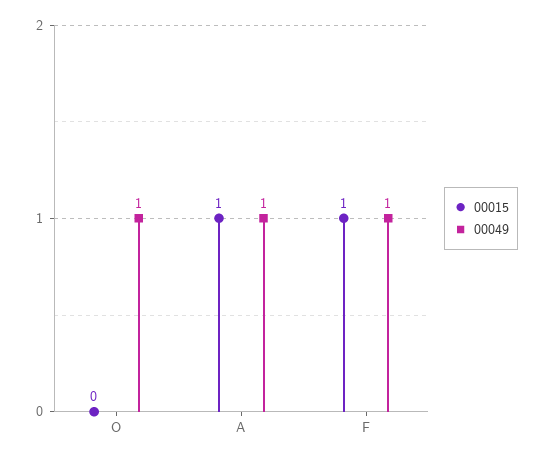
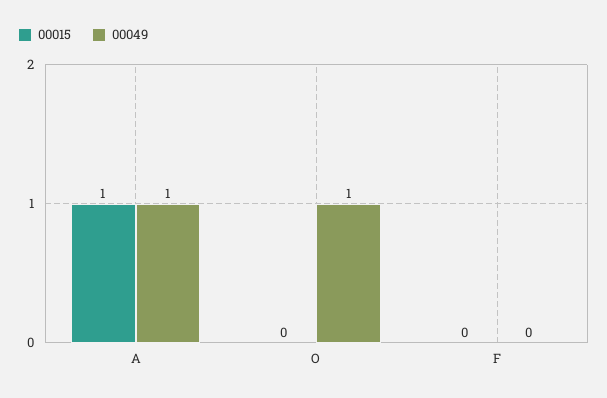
00015, F: 1 -> 0
00049, F: 1 -> 0

